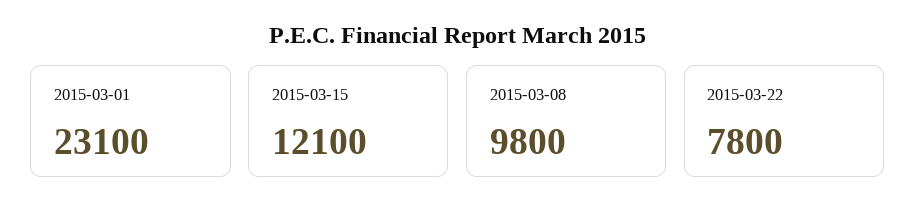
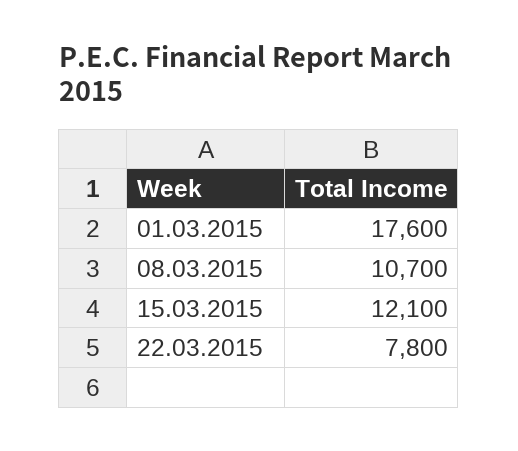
2015-03-01: 23100 -> 17600
2015-03-08: 9800 -> 10700

